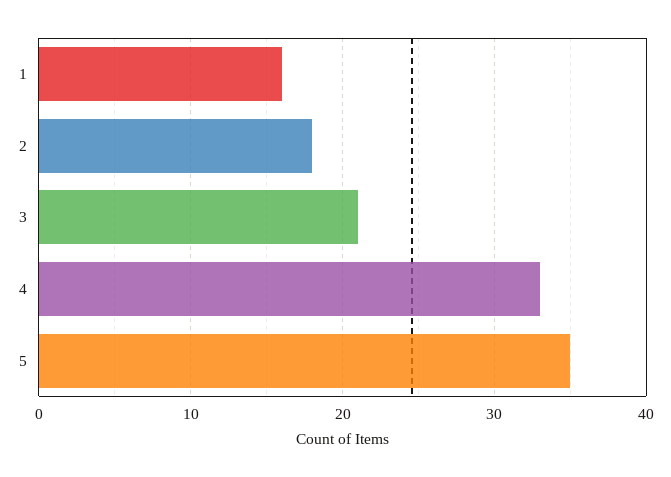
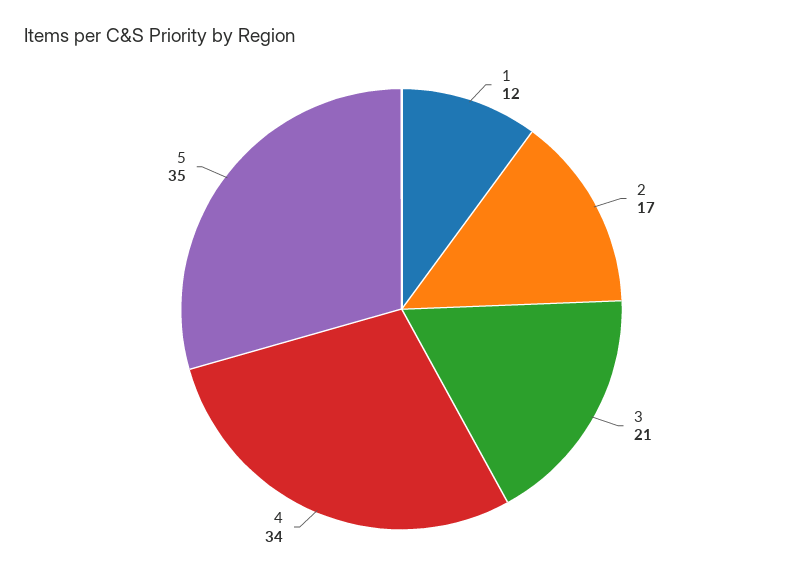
1: 16 -> 12
2: 18 -> 17
4: 33 -> 34

